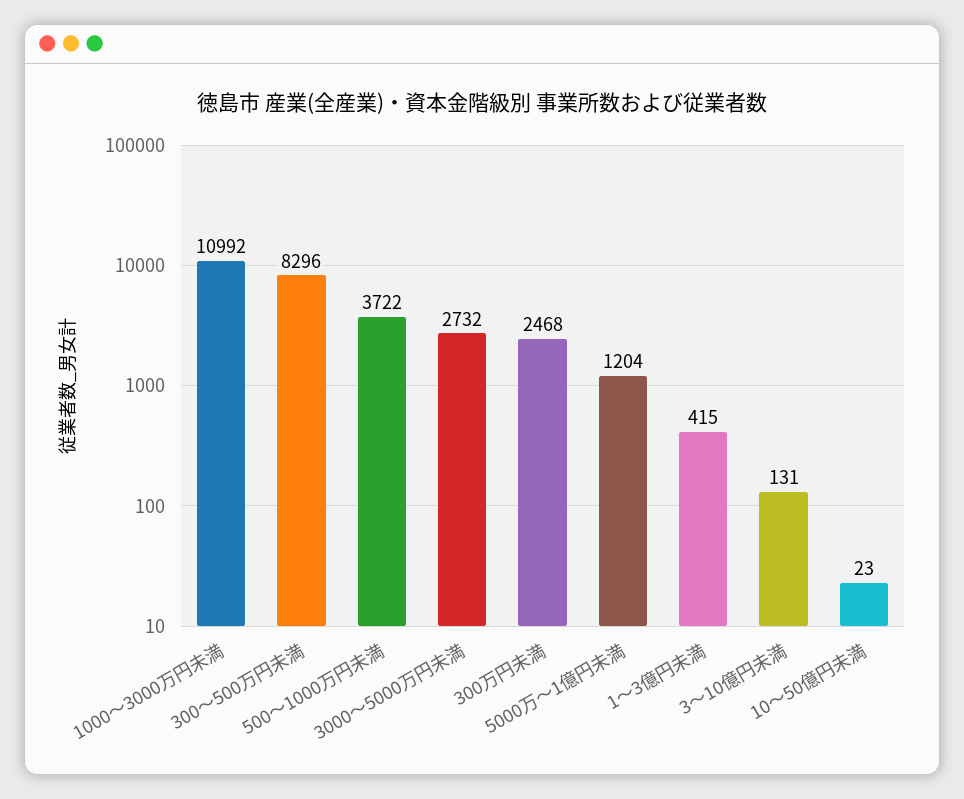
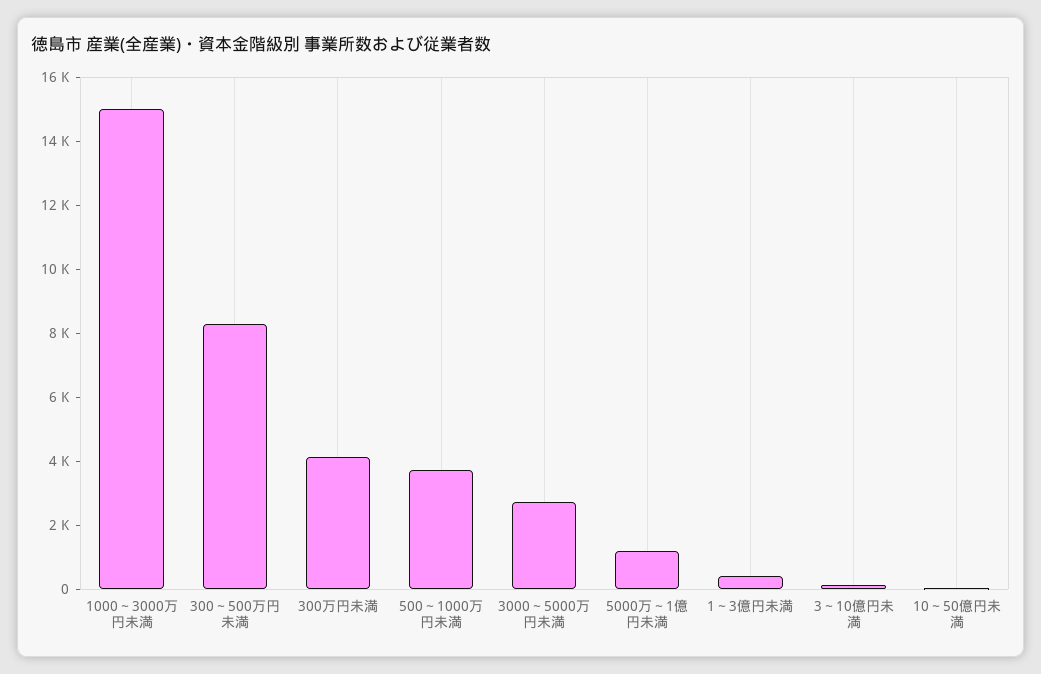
1000～3000万円未満: 10992 -> 15000
300万円未満: 2468 -> 4000

